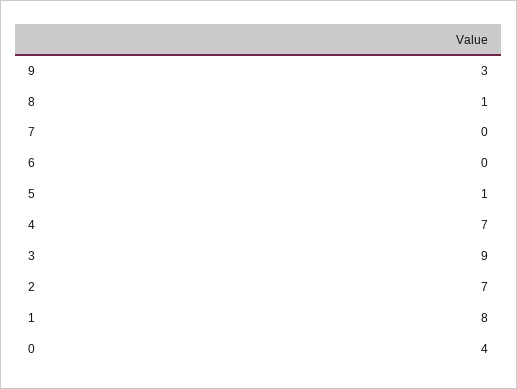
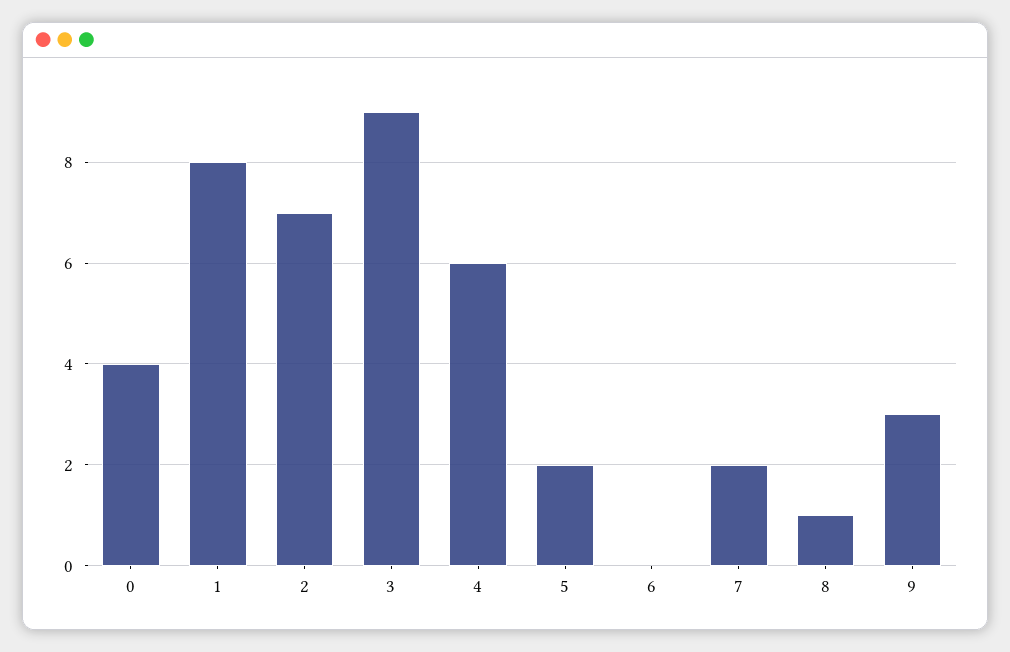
7: 0 -> 2
5: 1 -> 2
4: 7 -> 6

